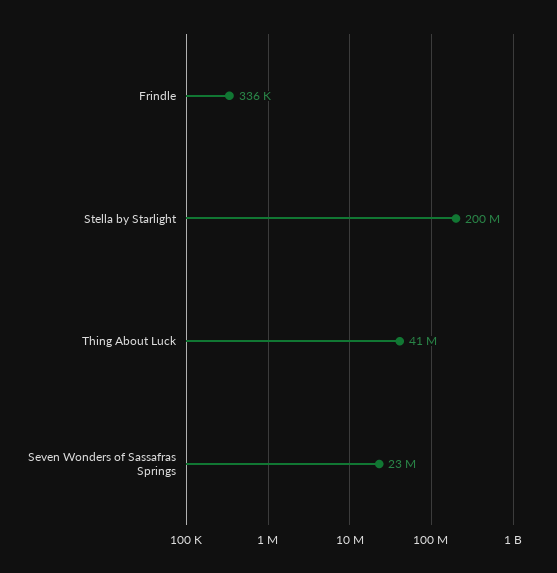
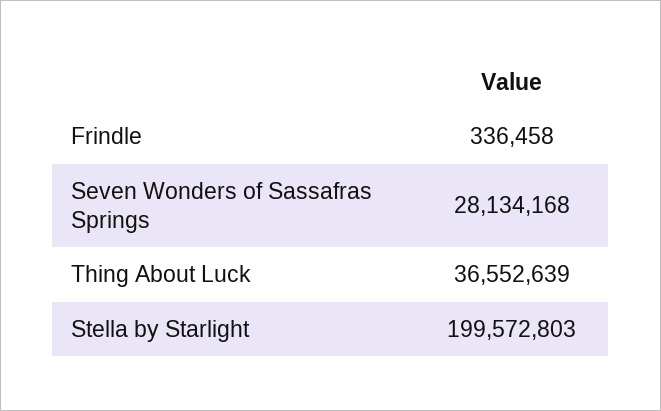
Thing About Luck: 41000000 -> 36552639
Seven Wonders of Sassafras Springs: 23000000 -> 28134168

